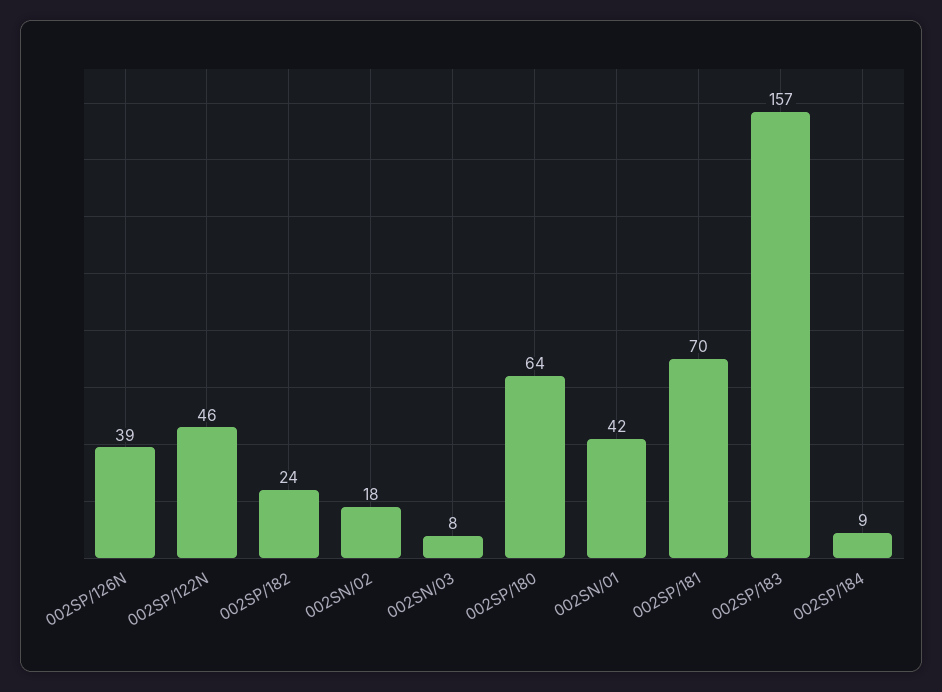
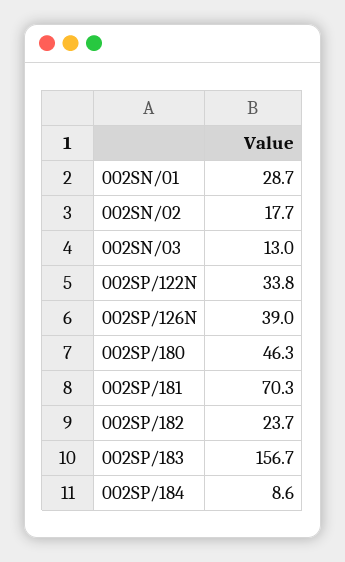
002SP/122N: 46 -> 33.8
002SN/03: 8 -> 13
002SP/180: 64 -> 46.3
002SN/01: 42 -> 28.7

